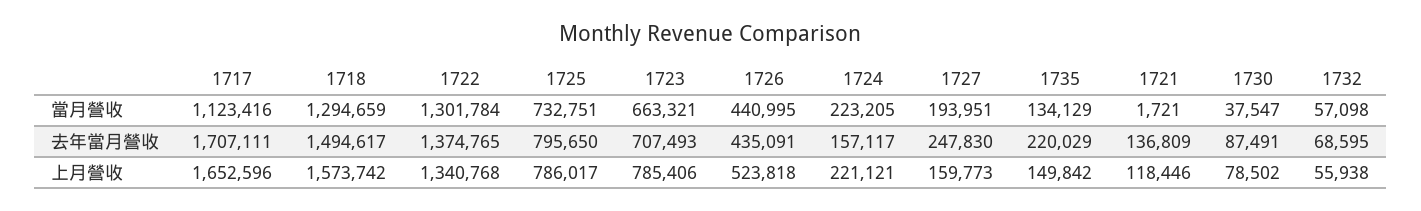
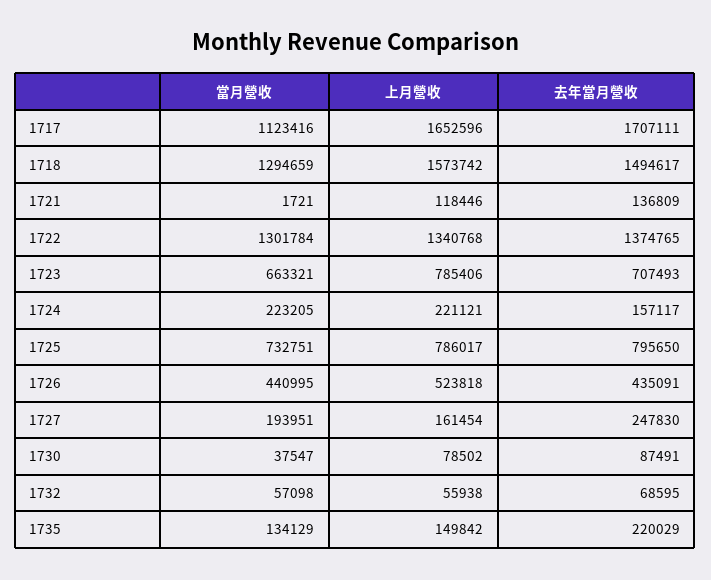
1727, 上月營收: 159773 -> 161454

